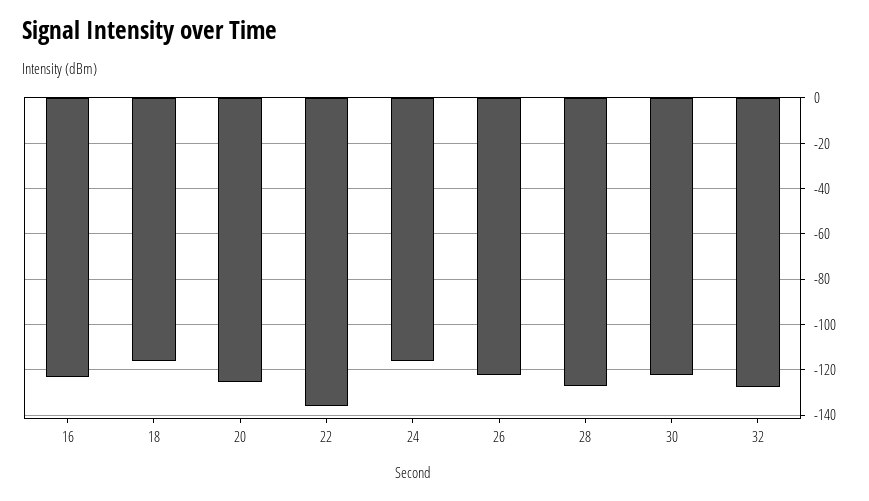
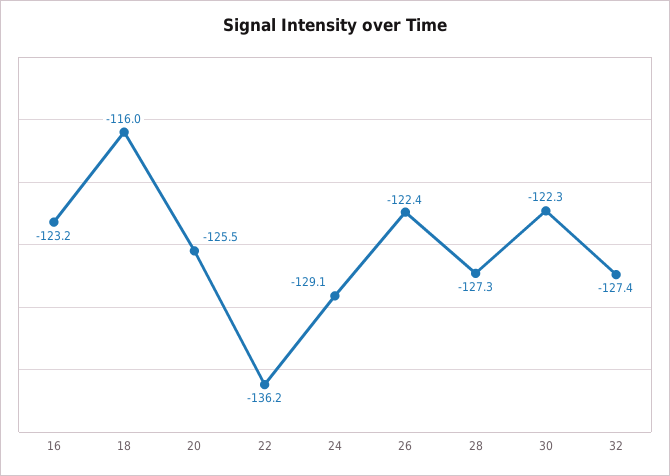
24: -115 -> -129.1

